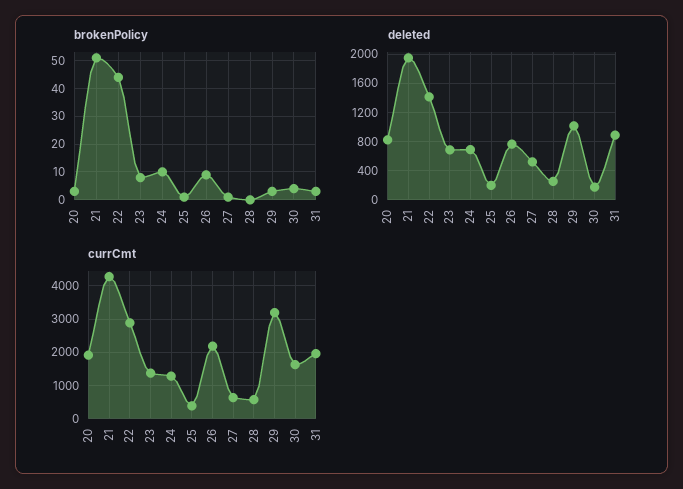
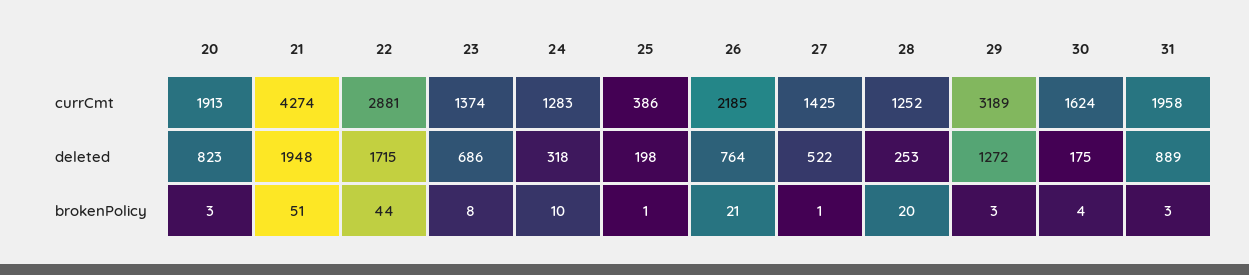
brokenPolicy, 26: 10 -> 21
brokenPolicy, 28: 0 -> 20
deleted, 22: 1400 -> 1715
deleted, 24: 700 -> 318
deleted, 29: 1000 -> 1272
currCmt, 27: 600 -> 1425
currCmt, 28: 600 -> 1252

